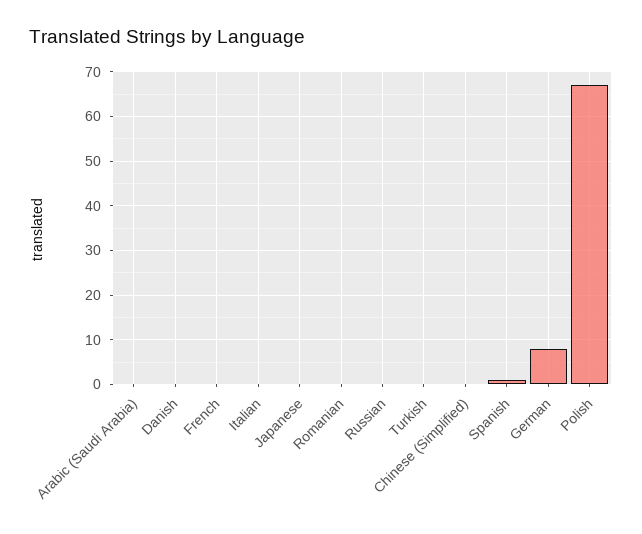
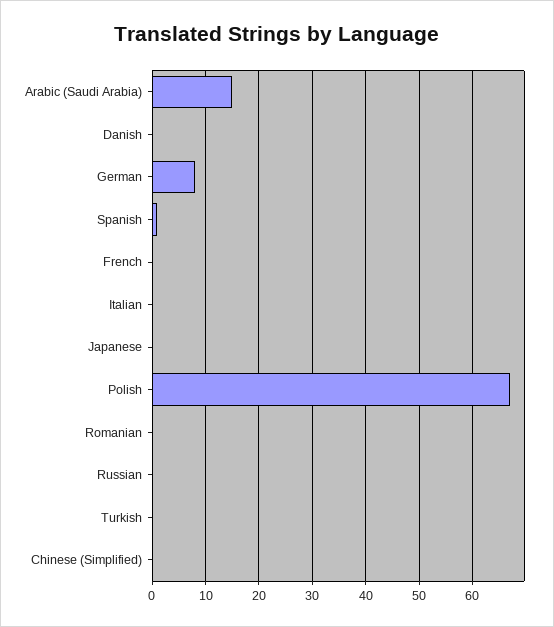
Arabic (Saudi Arabia): 0 -> 15

